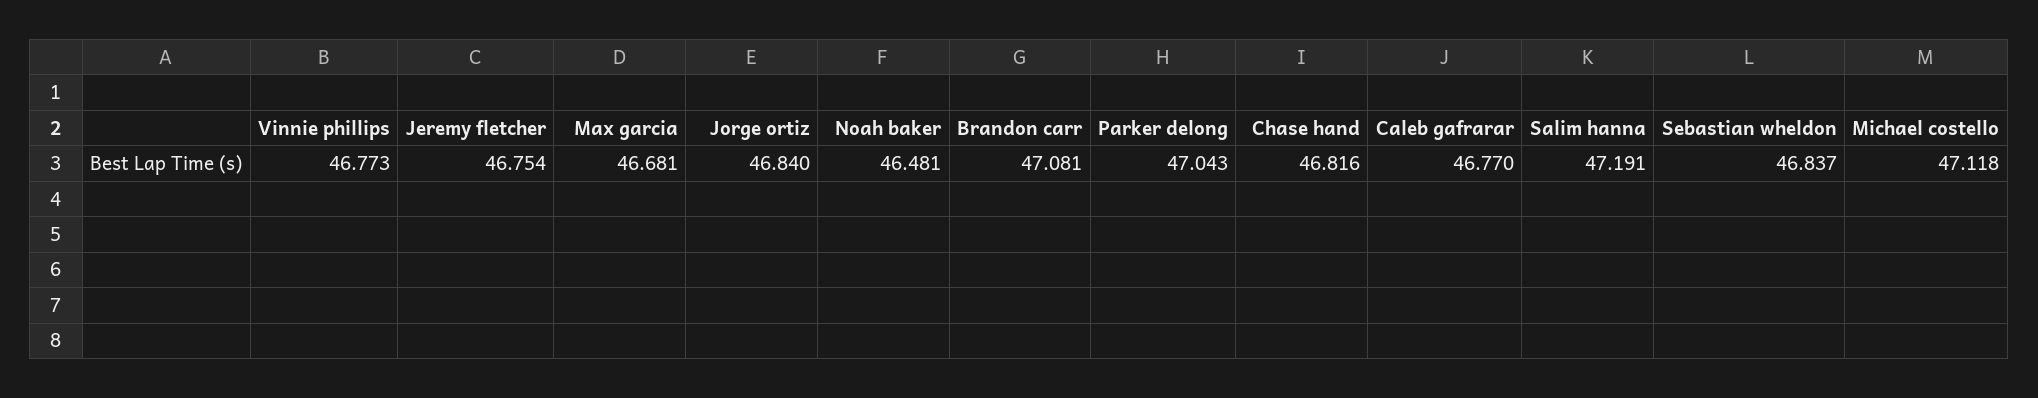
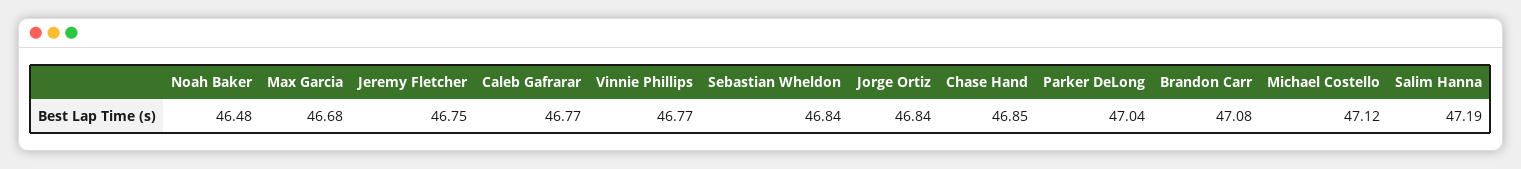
Chase hand: 46.816 -> 46.85

